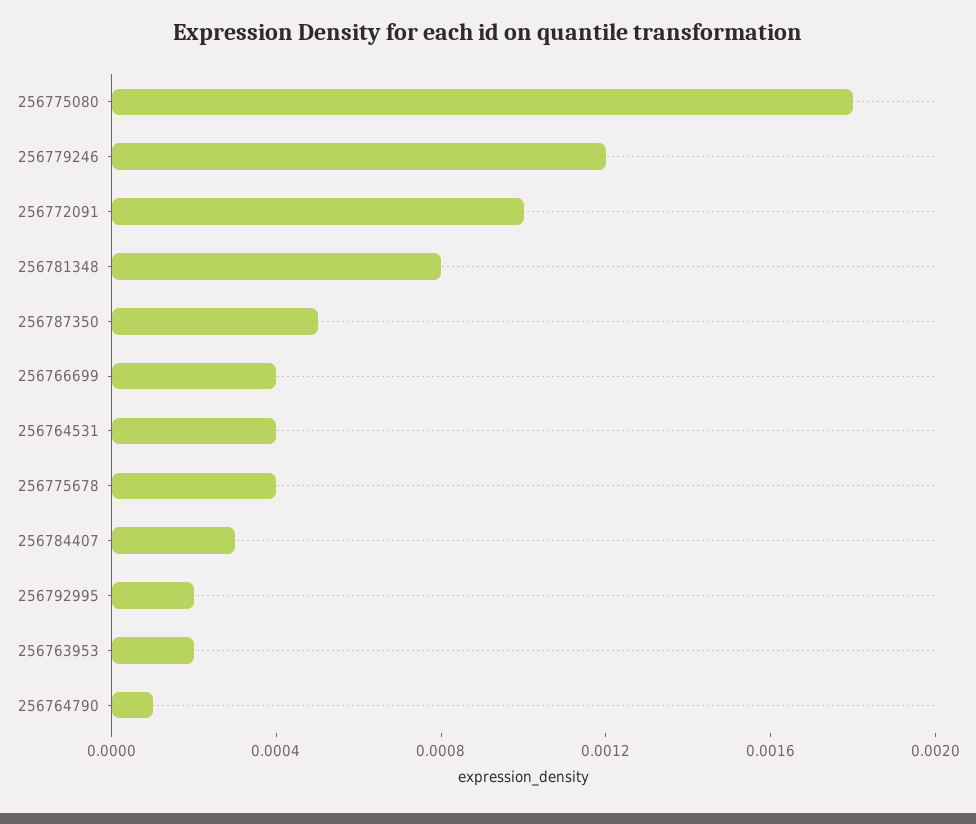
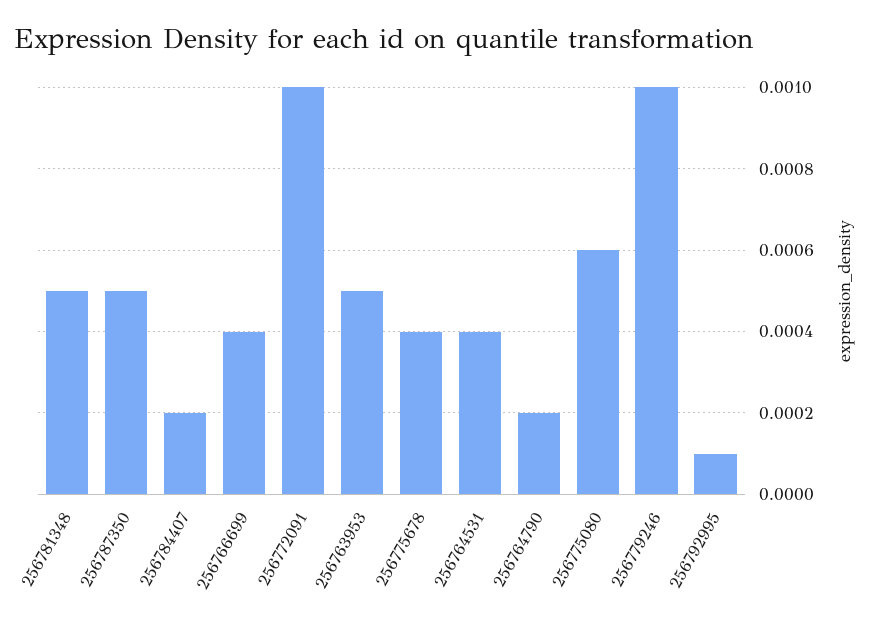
256775080: 0.0018 -> 0.0006
256779246: 0.0012 -> 0.001
256781348: 0.0008 -> 0.0005
256784407: 0.0003 -> 0.0002
256792995: 0.0002 -> 0.0001
256763953: 0.0002 -> 0.0005
256764790: 0.0001 -> 0.0002

